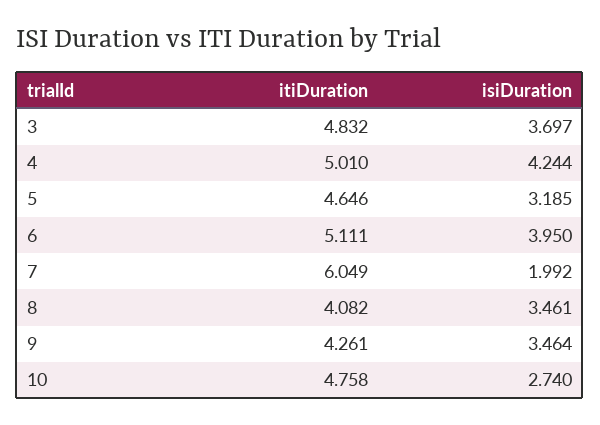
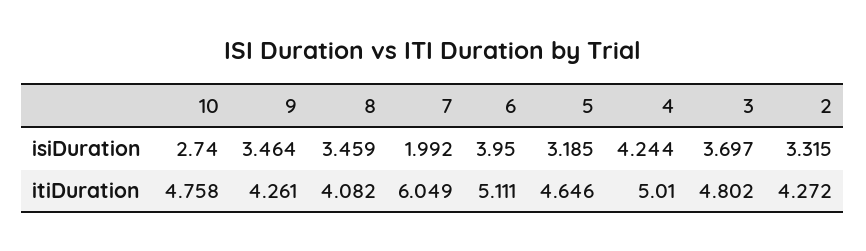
itiDuration, 3: 4.832 -> 4.802
isiDuration, 8: 3.461 -> 3.459
isiDuration, 2: none -> 3.315
itiDuration, 2: none -> 4.272

